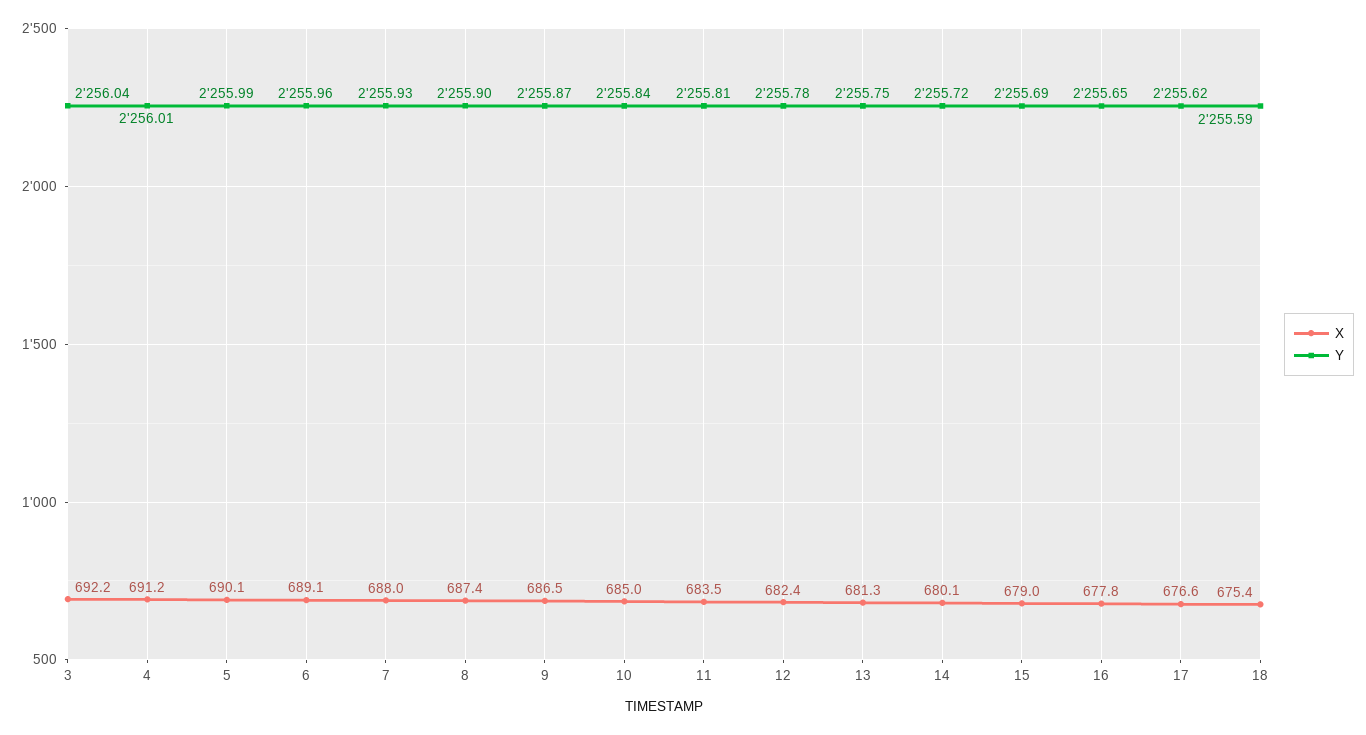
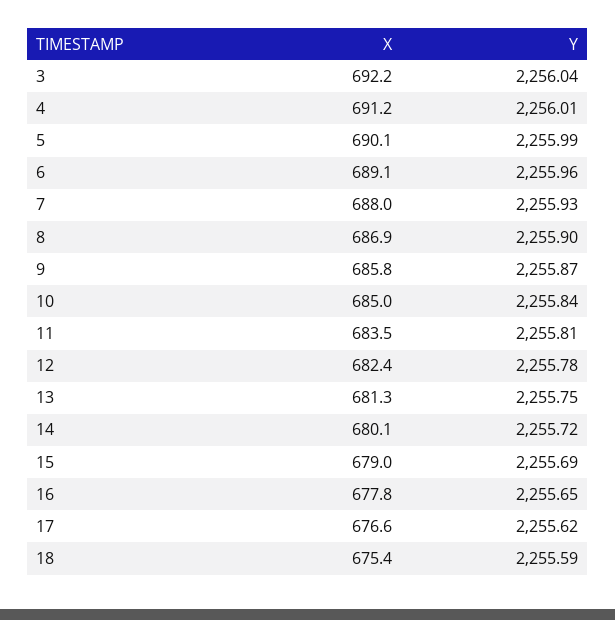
X, 8: 687.4 -> 686.9
X, 9: 686.5 -> 685.8

